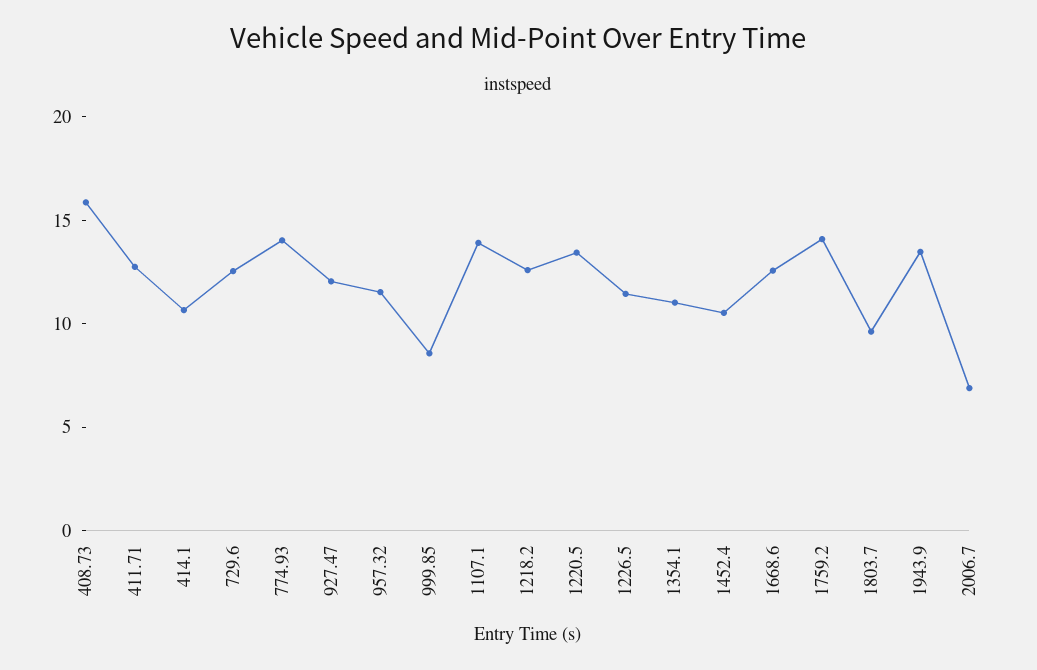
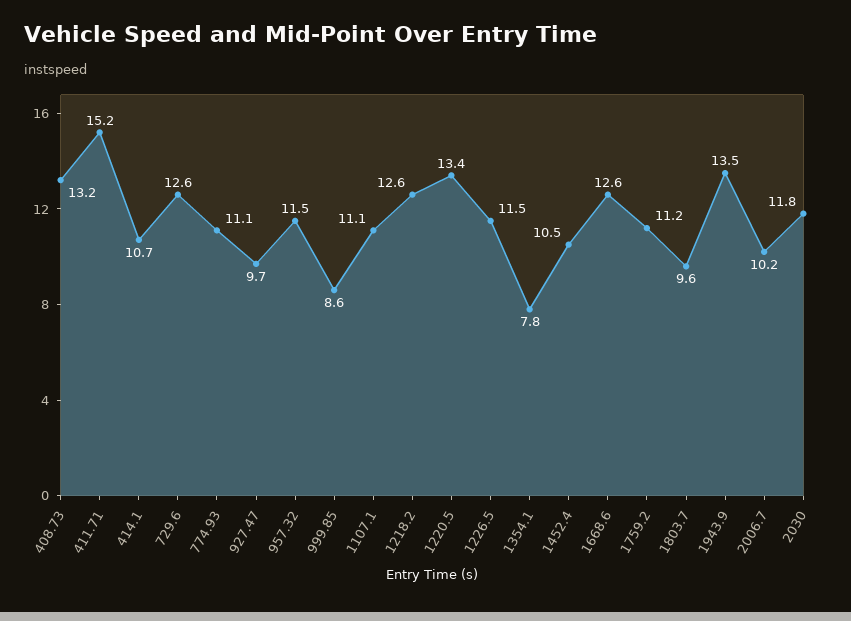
408.73: 16 -> 13.2
411.71: 13 -> 15.2
774.93: 14 -> 11.1
927.47: 12 -> 9.7
1107.1: 14 -> 11.1
1354.1: 11 -> 7.8
1759.2: 14 -> 11.2
2006.7: 7 -> 10.2
2030: none -> 11.8

